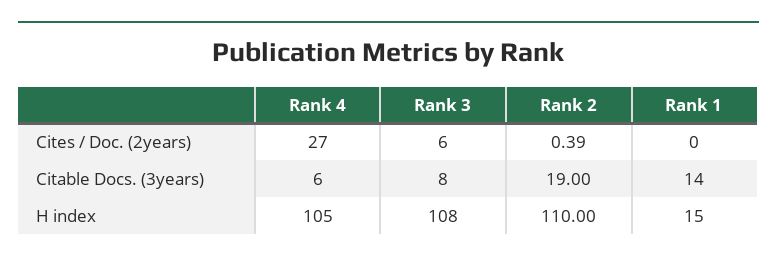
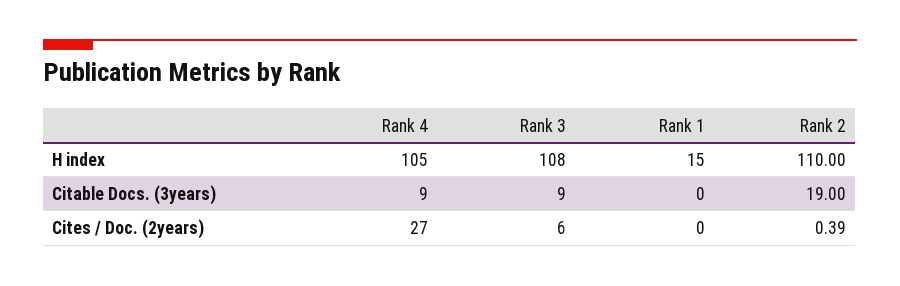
Rank 4, Citable Docs. (3years): 6 -> 9
Rank 3, Citable Docs. (3years): 8 -> 9
Rank 1, Citable Docs. (3years): 14 -> 0

